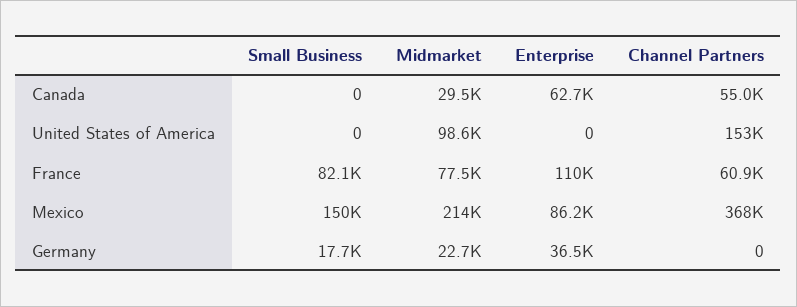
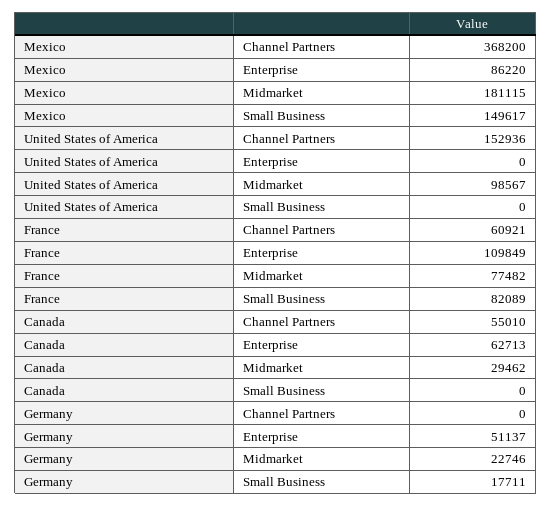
Midmarket, Mexico: 214000 -> 181115
Enterprise, Germany: 36500 -> 51137

